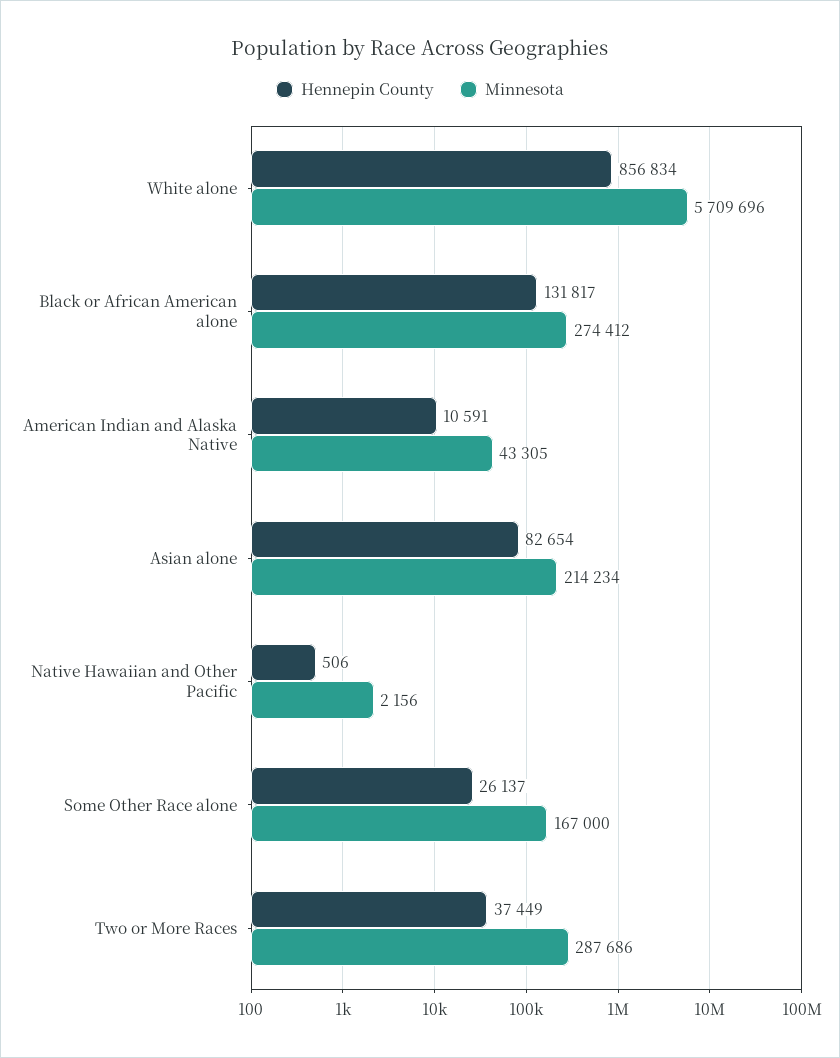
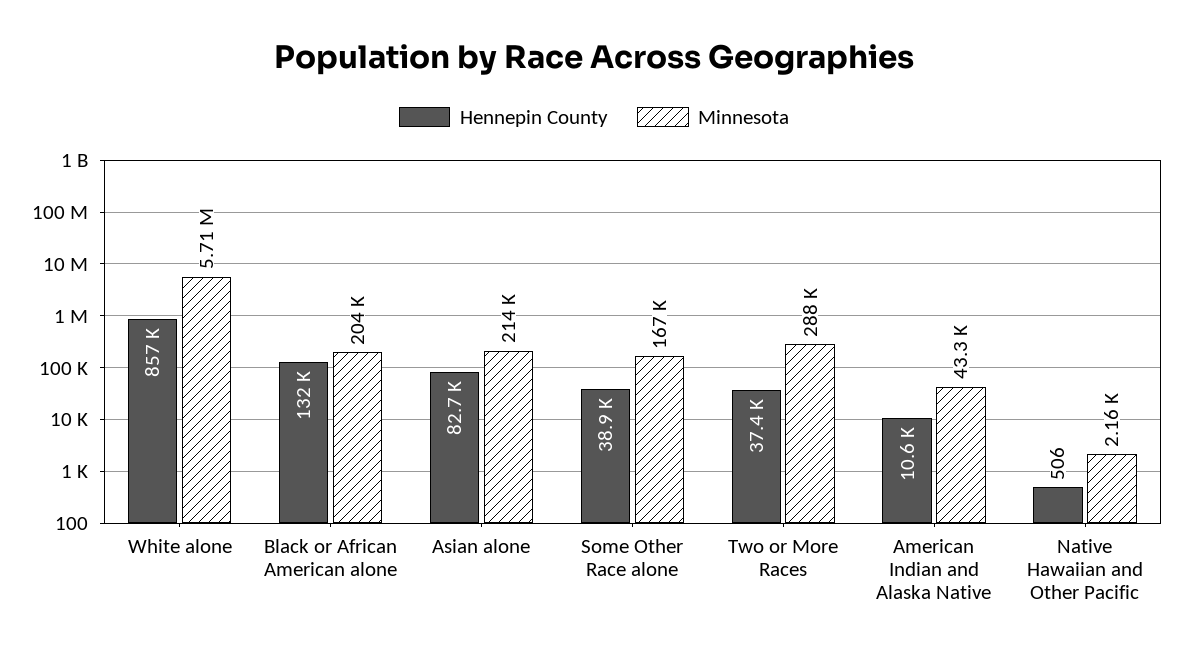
Minnesota, Black or African American alone: 274412 -> 204000
Hennepin County, Some Other Race alone: 26137 -> 38900

